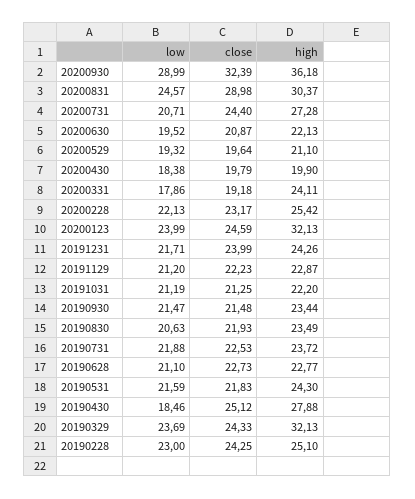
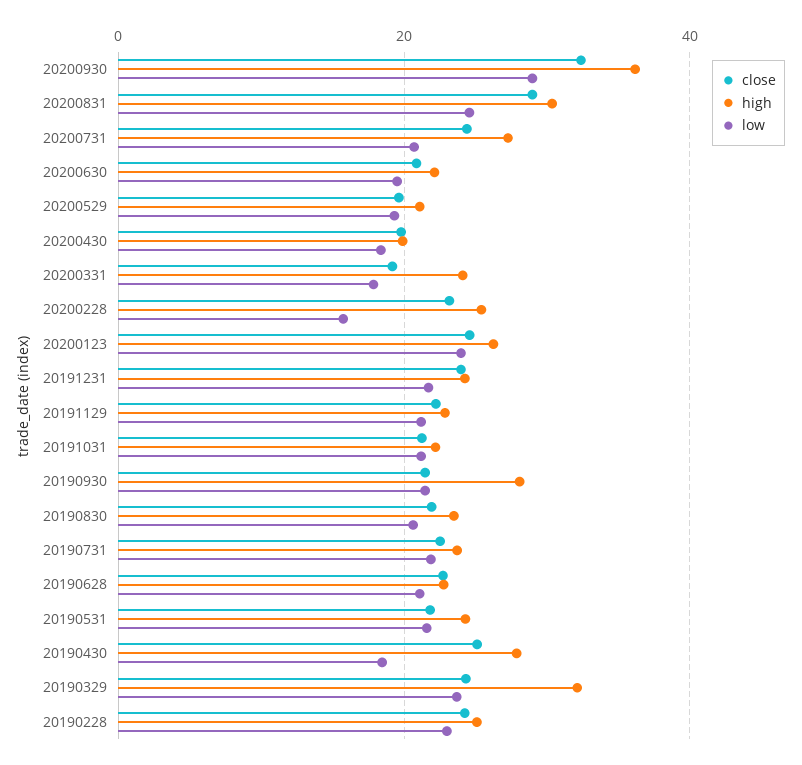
low, 20200228: 22.13 -> 16
high, 20200123: 32.13 -> 26
high, 20190930: 23.44 -> 28

